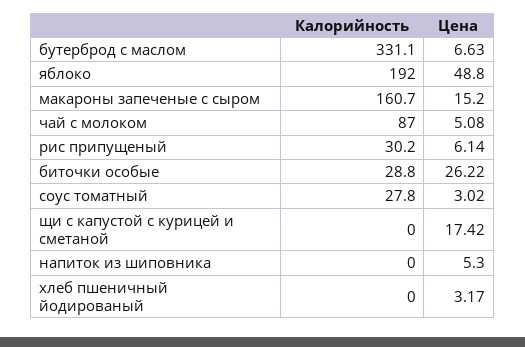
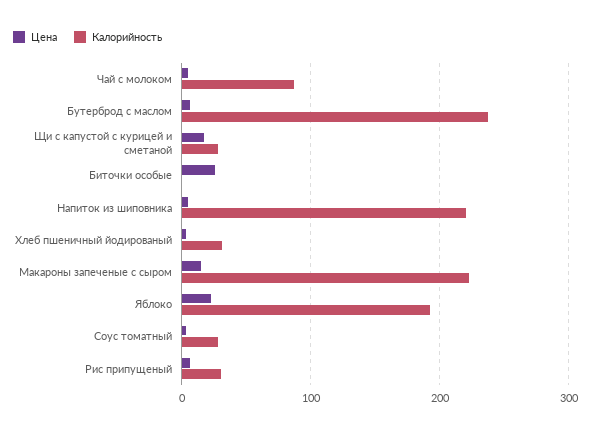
Калорийность, бутерброд с маслом: 331.1 -> 240
Цена, яблоко: 48.8 -> 20
Калорийность, макароны запеченые с сыром: 160.7 -> 220
Калорийность, биточки особые: 28.8 -> 0
Калорийность, щи с капустой с курицей и сметаной: 0 -> 30
Калорийность, напиток из шиповника: 0 -> 220
Калорийность, хлеб пшеничный йодированый: 0 -> 30

